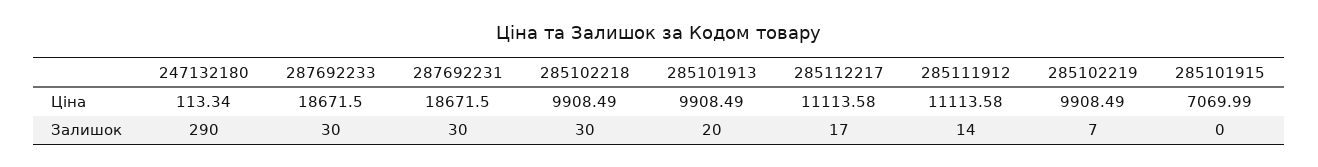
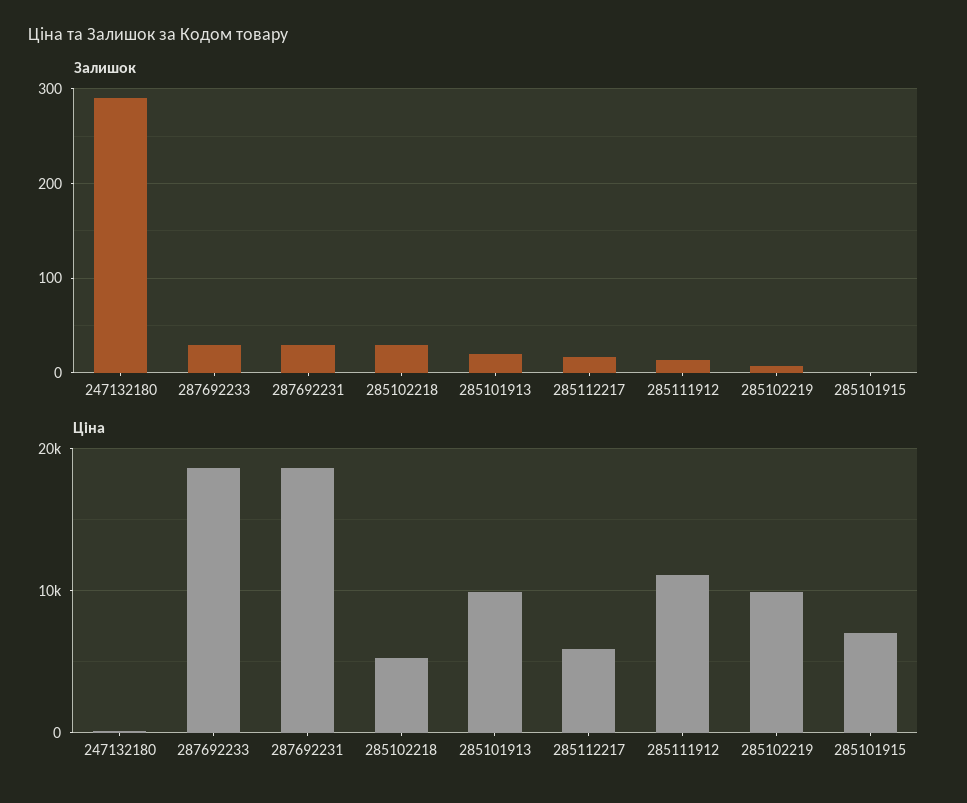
Ціна, 285102218: 9908.49 -> 5000
Ціна, 285112217: 11113.58 -> 6000

